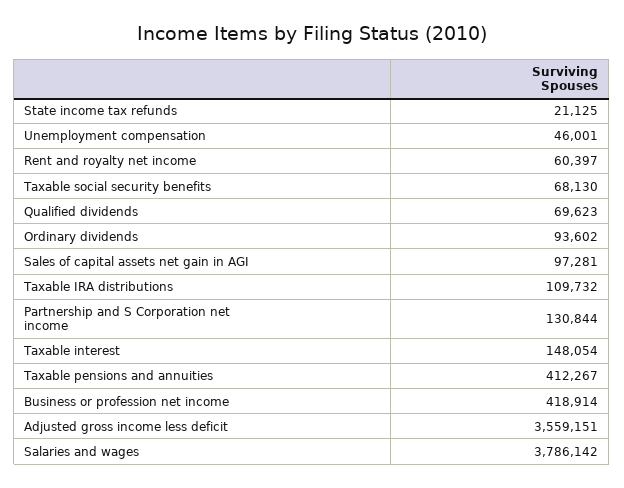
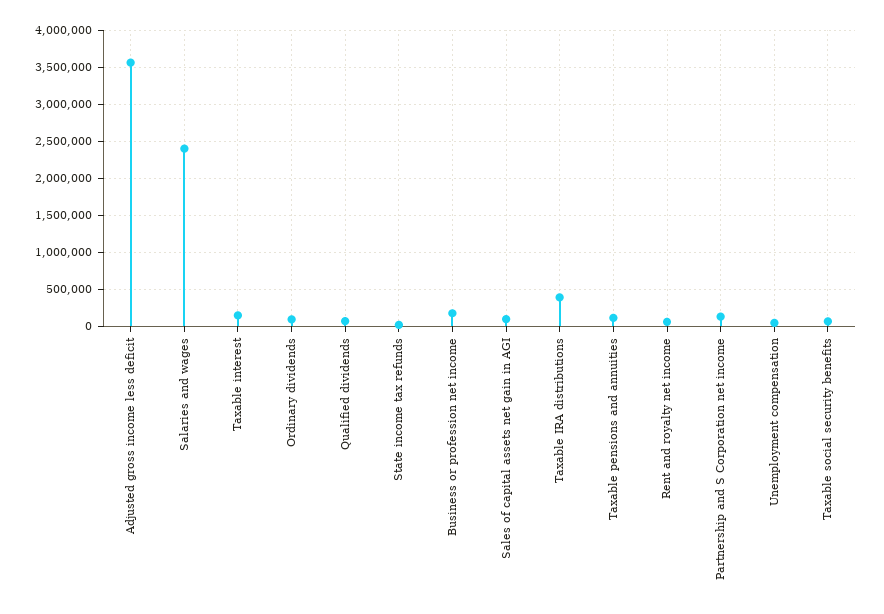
Taxable IRA distributions: 109732 -> 400000
Taxable pensions and annuities: 412267 -> 100000
Business or profession net income: 418914 -> 200000
Salaries and wages: 3786142 -> 2400000

